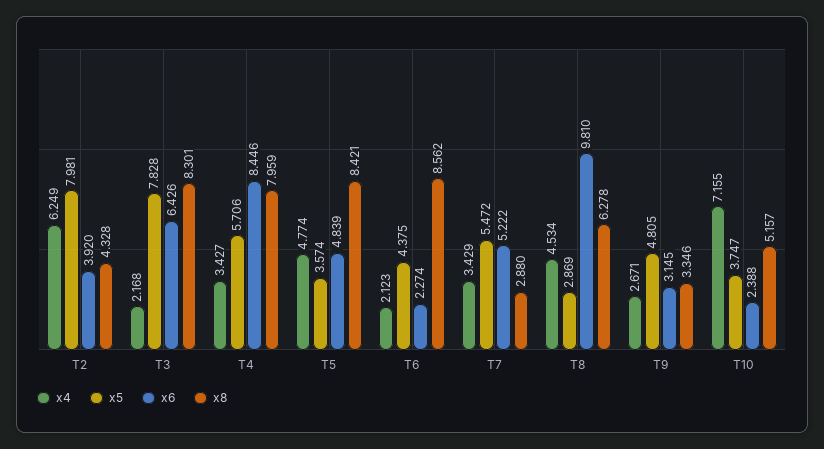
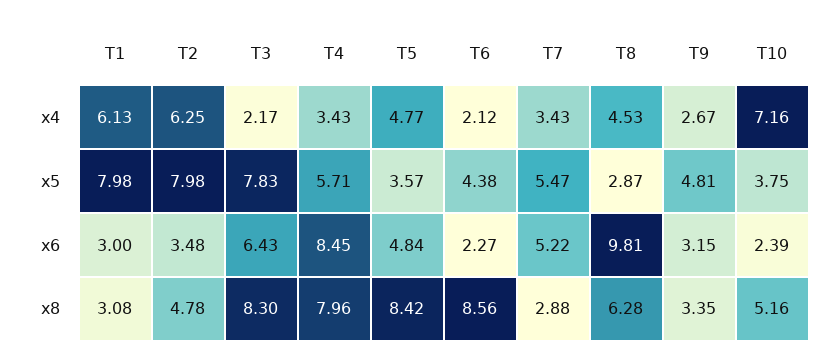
x6, T2: 3.92 -> 3.48
x8, T2: 4.328 -> 4.78
x4, T1: none -> 6.13
x5, T1: none -> 7.98
x6, T1: none -> 3
x8, T1: none -> 3.08

